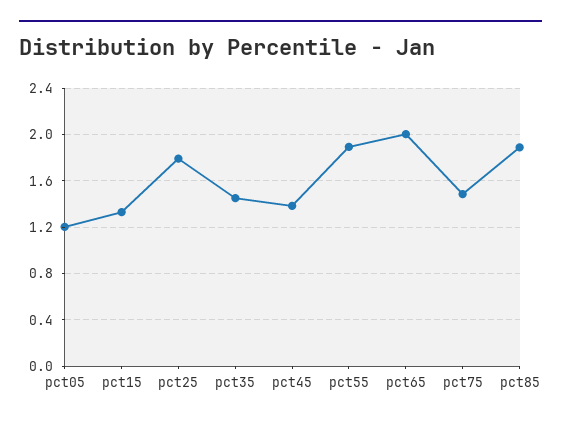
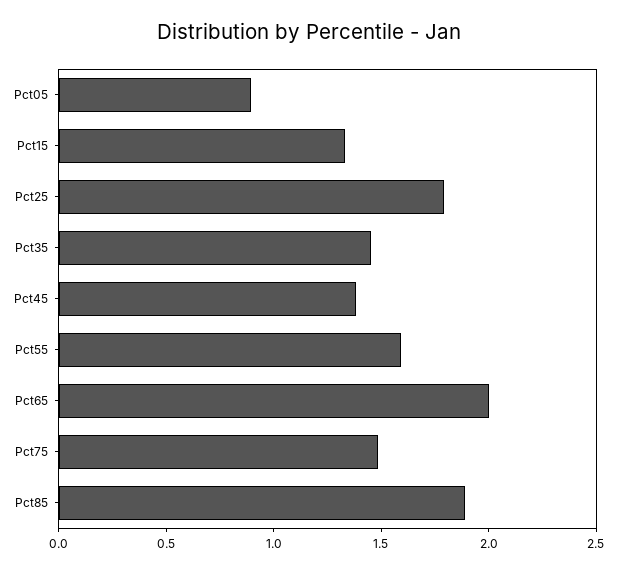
pct05: 1.2 -> 0.9
pct55: 1.9 -> 1.6

